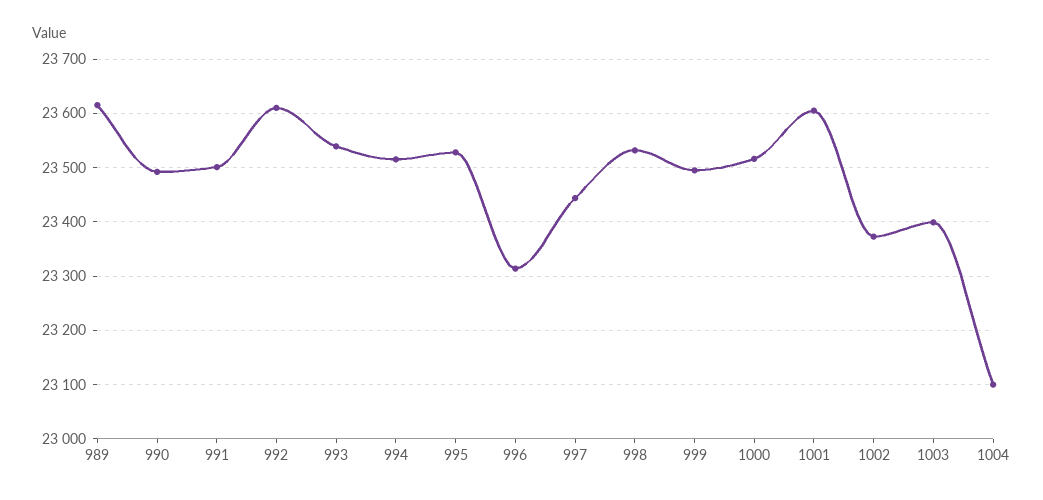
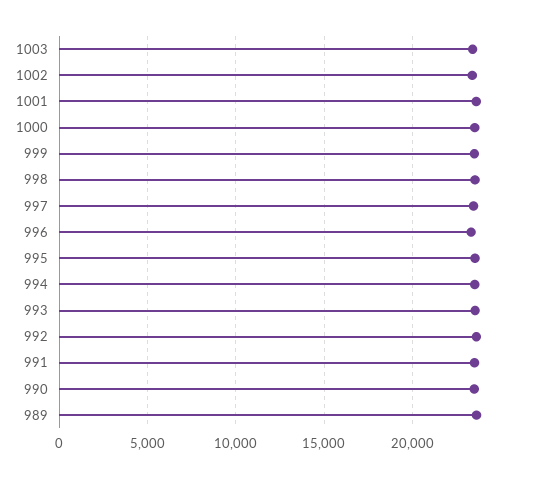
1004: 23100 -> none

